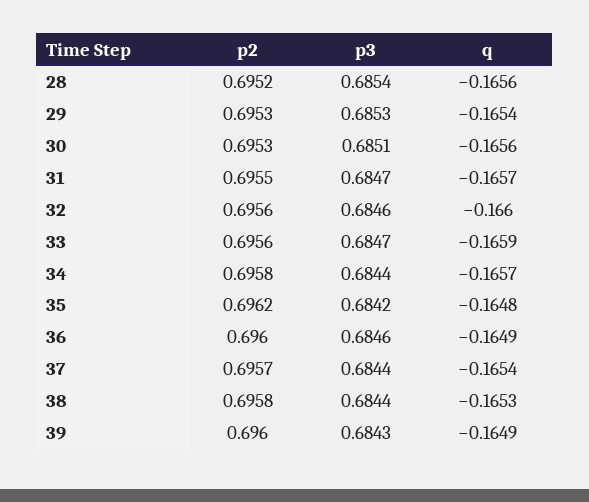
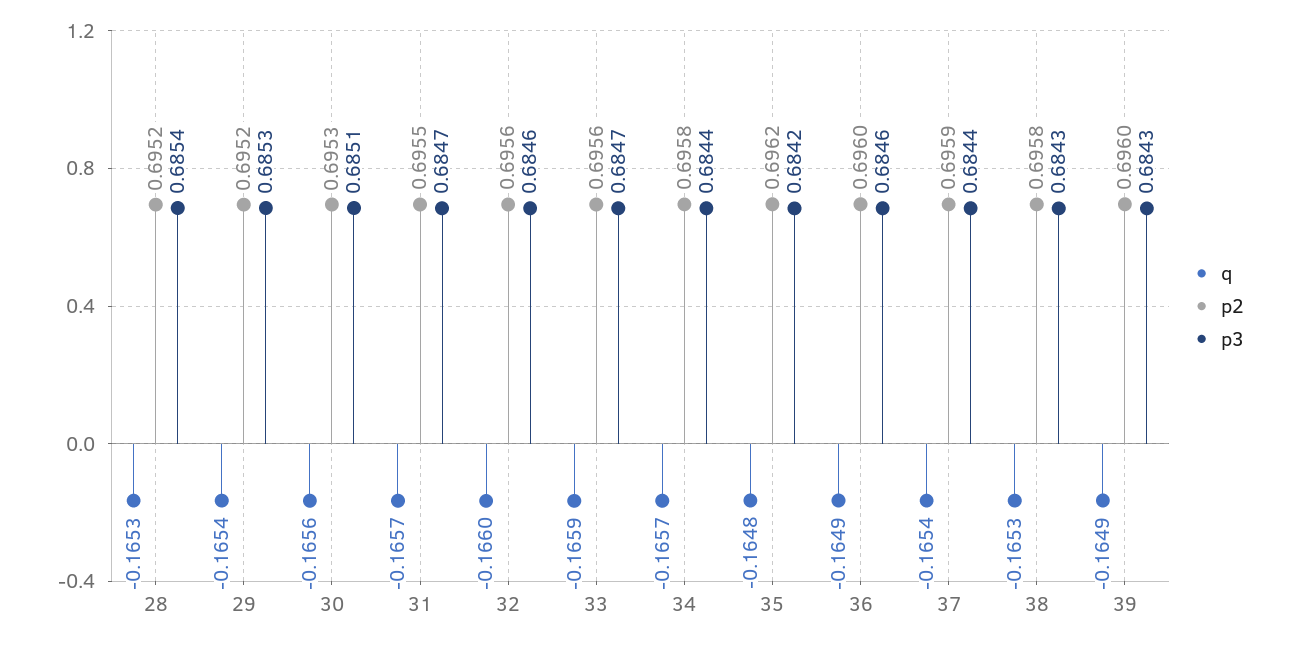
q, 28: -0.1656 -> -0.1653
p2, 29: 0.6953 -> 0.6952
p2, 37: 0.6957 -> 0.6959
p3, 38: 0.6844 -> 0.6843

